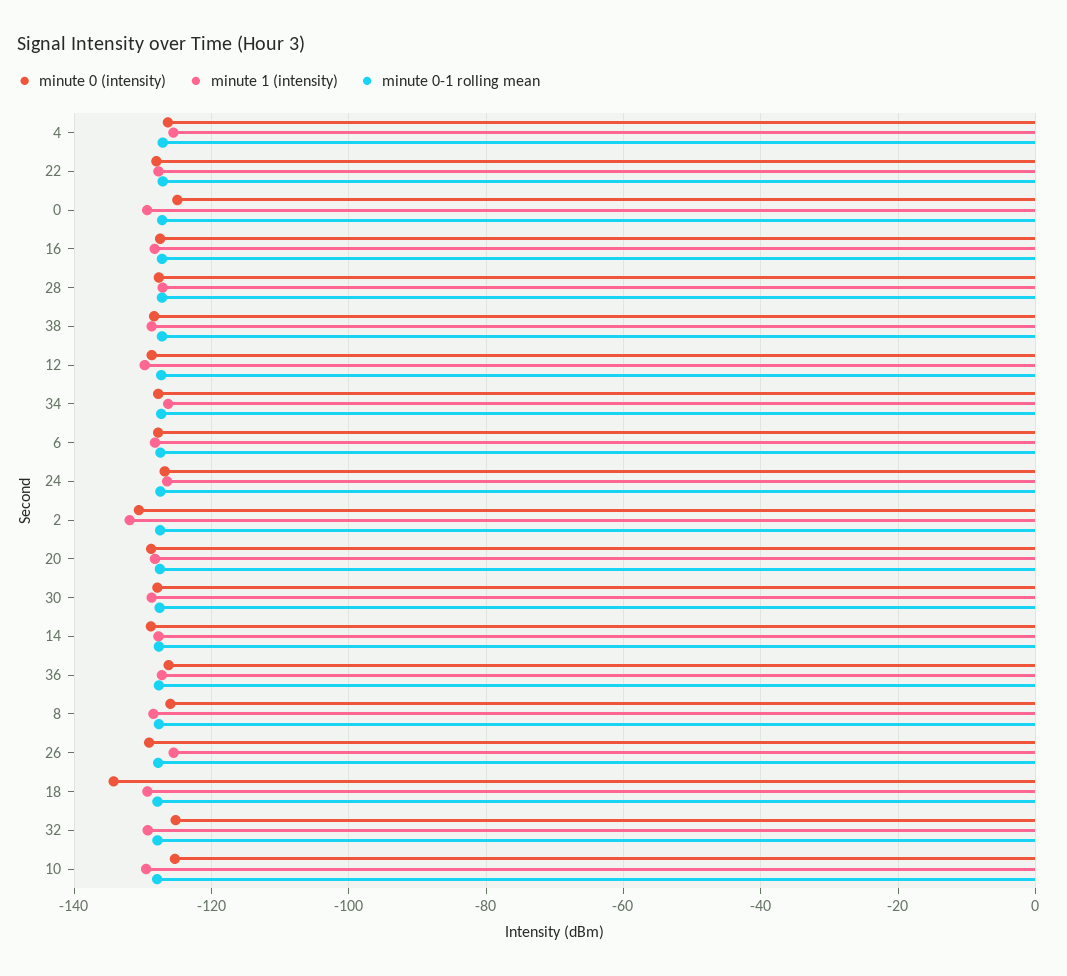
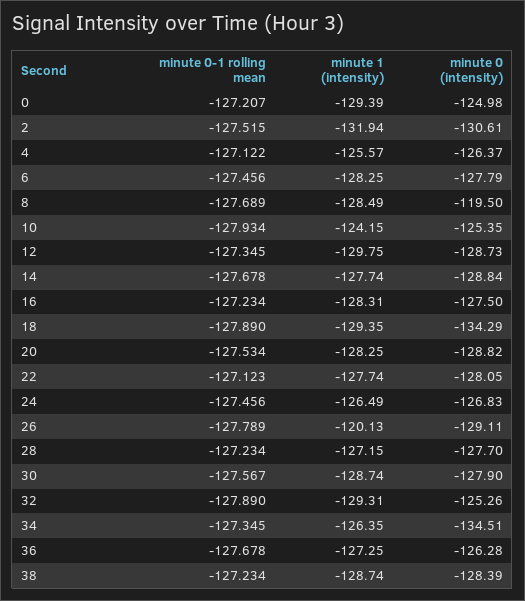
minute 0 (intensity), 34: -128 -> -134.51
minute 0 (intensity), 8: -126 -> -119.5
minute 1 (intensity), 26: -126 -> -120.13
minute 1 (intensity), 10: -130 -> -124.15

